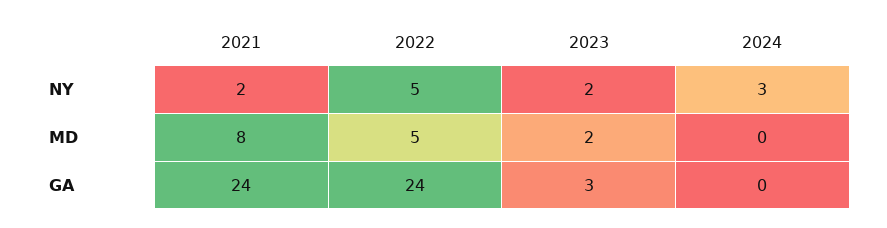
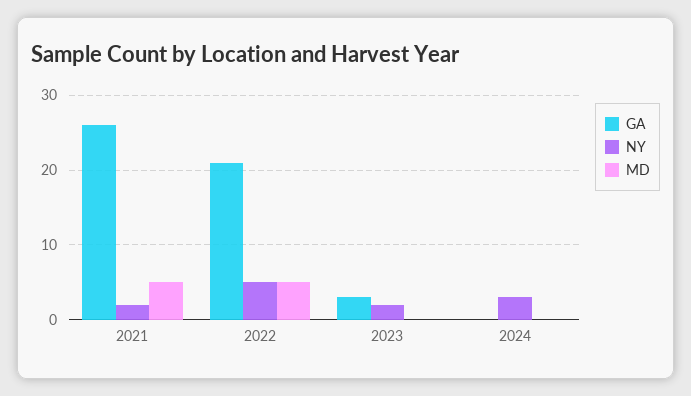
MD, 2021: 8 -> 5
MD, 2023: 2 -> 0
GA, 2021: 24 -> 26
GA, 2022: 24 -> 21

